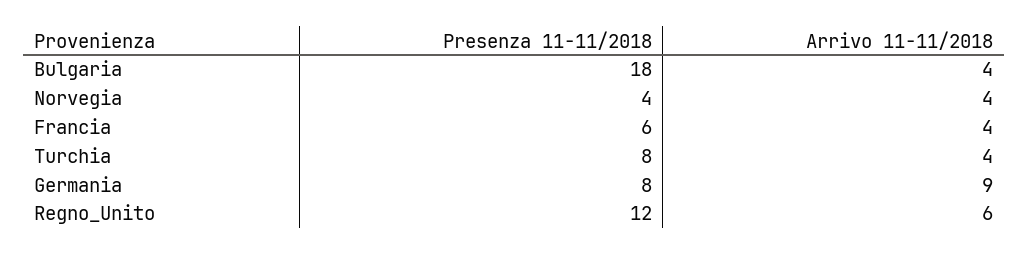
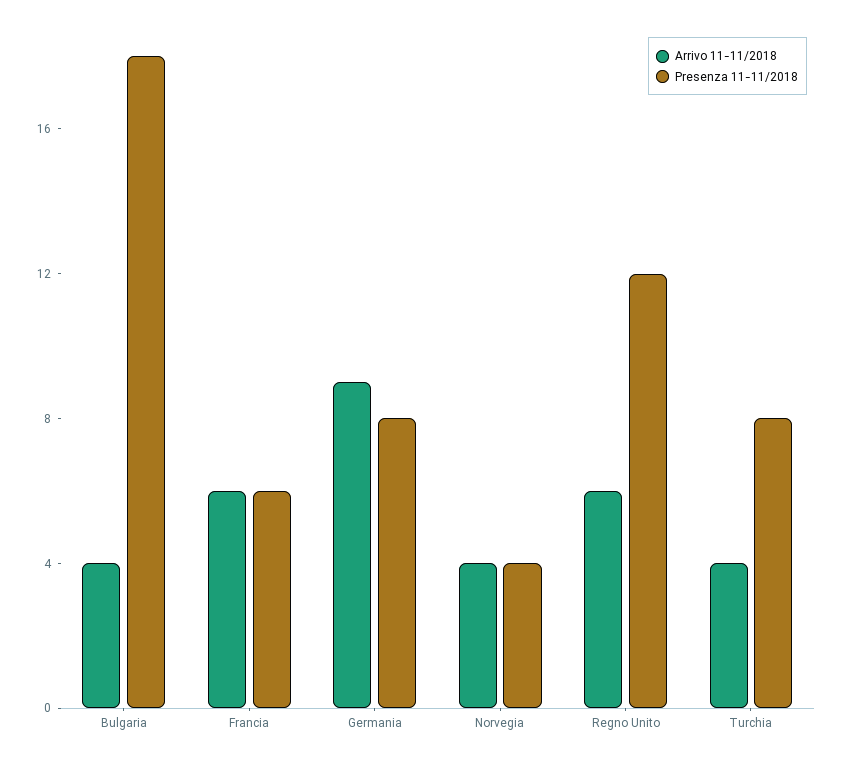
Arrivo 11-11/2018, Francia: 4 -> 6

